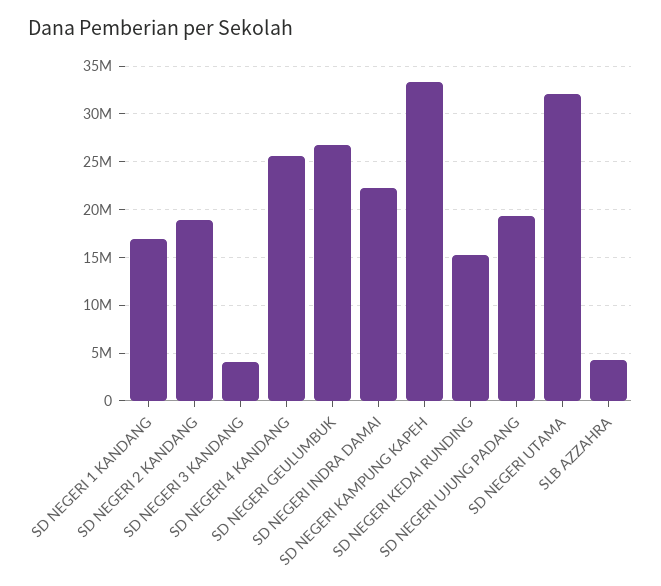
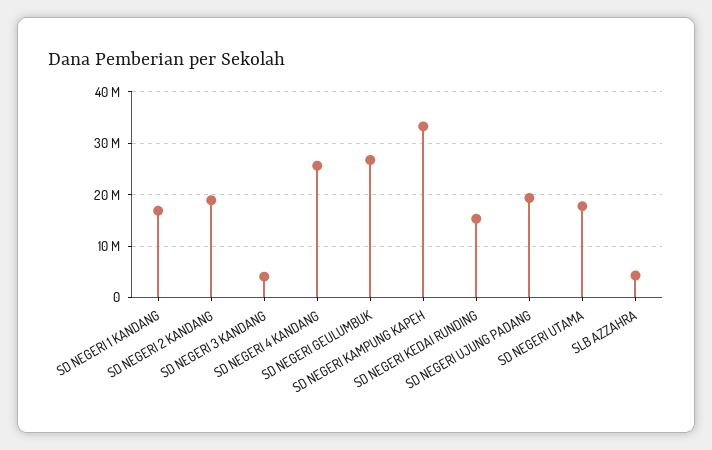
SD NEGERI INDRA DAMAI: 22000000 -> none
SD NEGERI UTAMA: 32000000 -> 18000000

